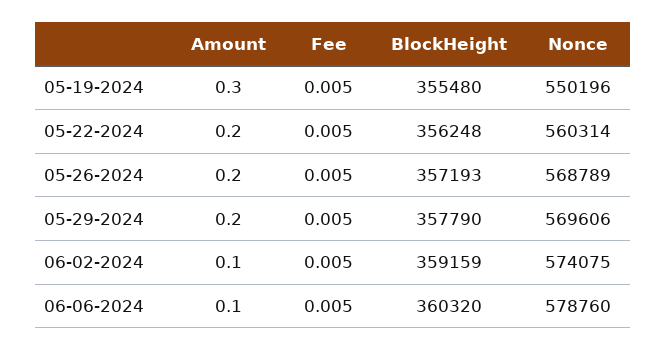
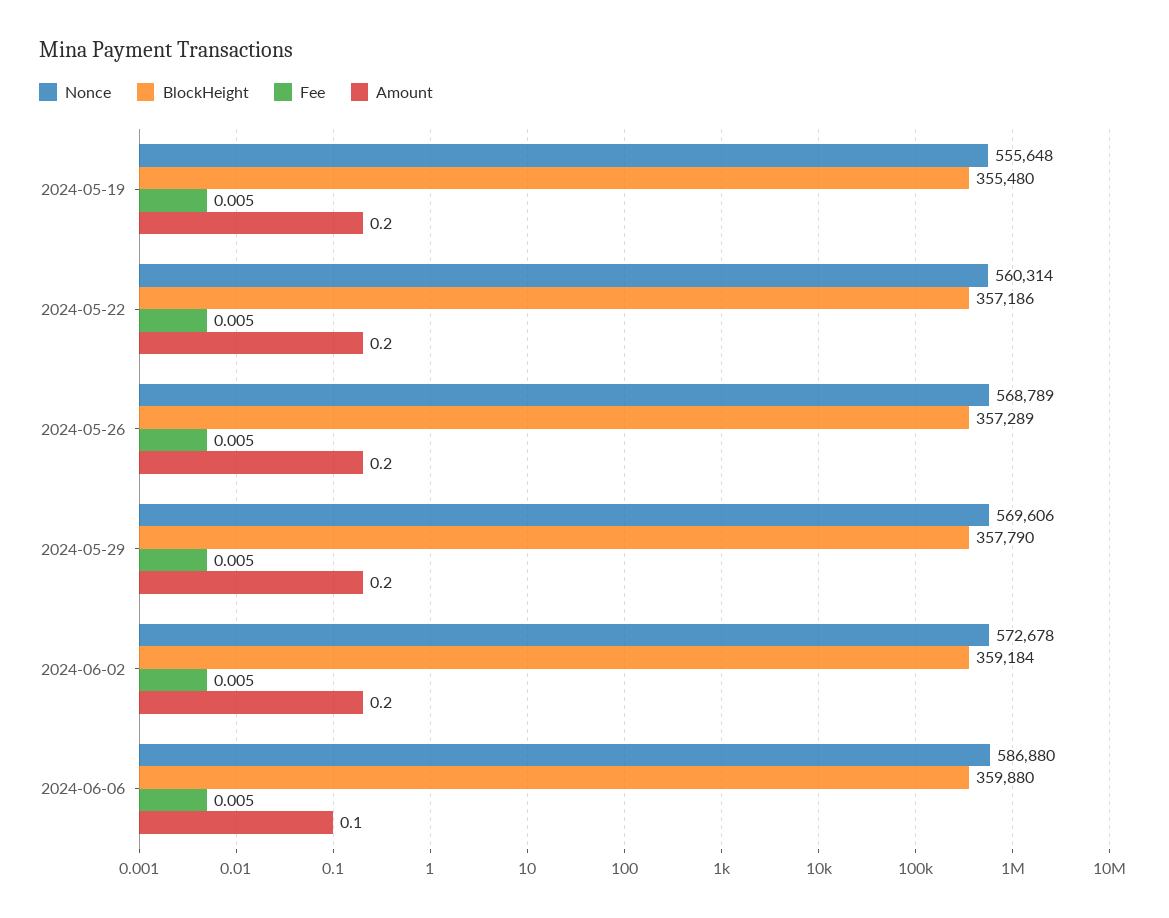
Amount, 05-19-2024: 0.3 -> 0.2
Nonce, 05-19-2024: 550196 -> 555648
BlockHeight, 05-22-2024: 356248 -> 357186
BlockHeight, 05-26-2024: 357193 -> 357289
Amount, 06-02-2024: 0.1 -> 0.2
BlockHeight, 06-02-2024: 359159 -> 359184
Nonce, 06-02-2024: 574075 -> 572678
BlockHeight, 06-06-2024: 360320 -> 359880
Nonce, 06-06-2024: 578760 -> 586880

